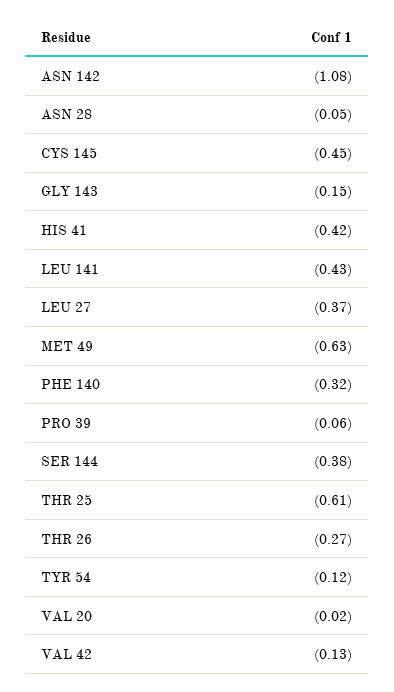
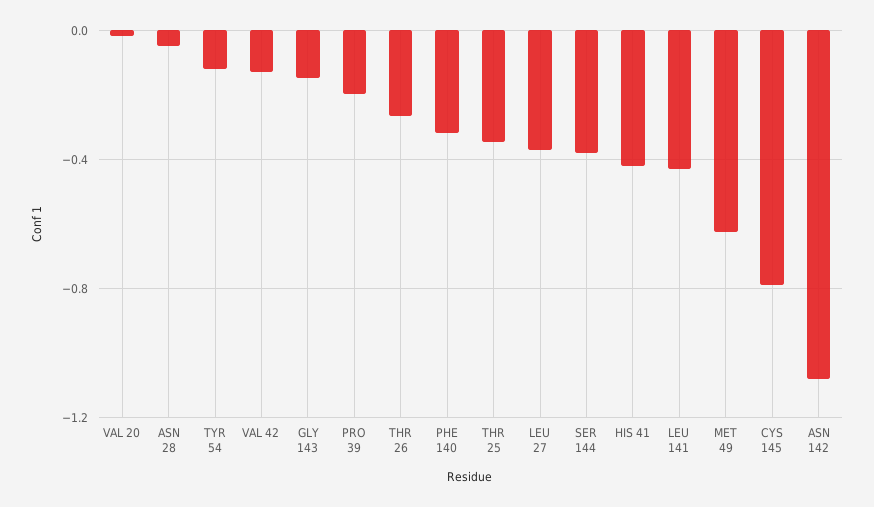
CYS 145: -0.45 -> -0.8
PRO 39: -0.06 -> -0.2
THR 25: -0.61 -> -0.35

